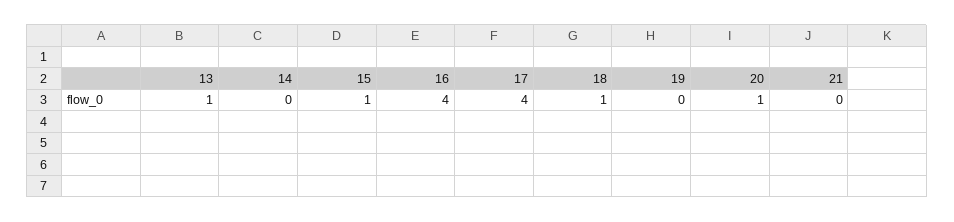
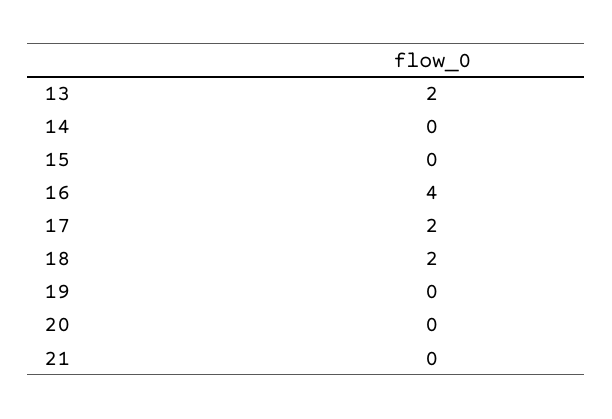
13: 1 -> 2
15: 1 -> 0
17: 4 -> 2
18: 1 -> 2
20: 1 -> 0

